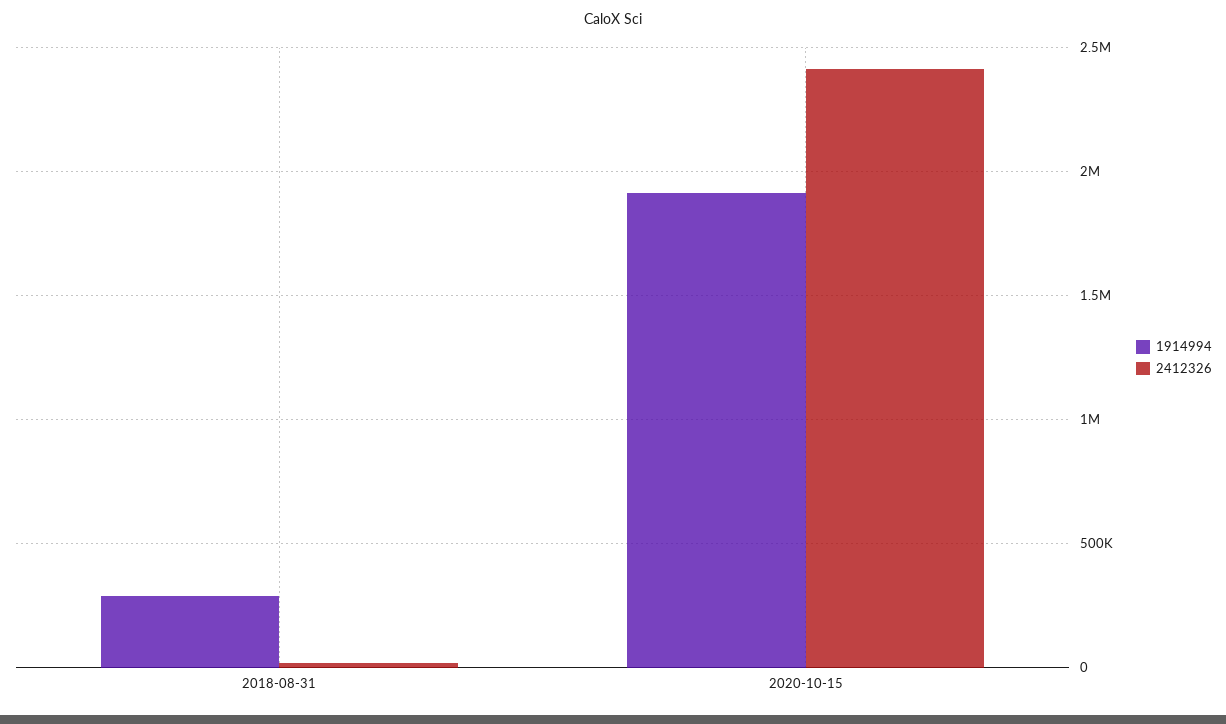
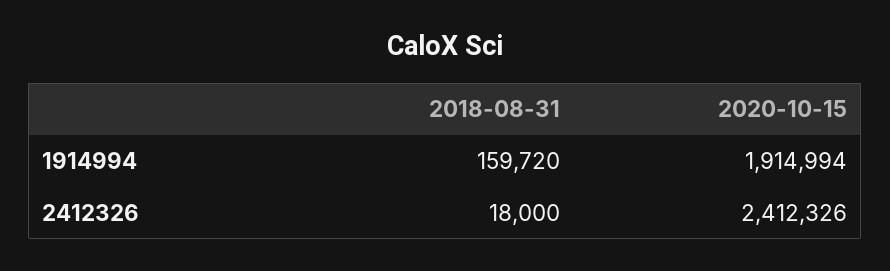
1914994, 2018-08-31: 300000 -> 159720

